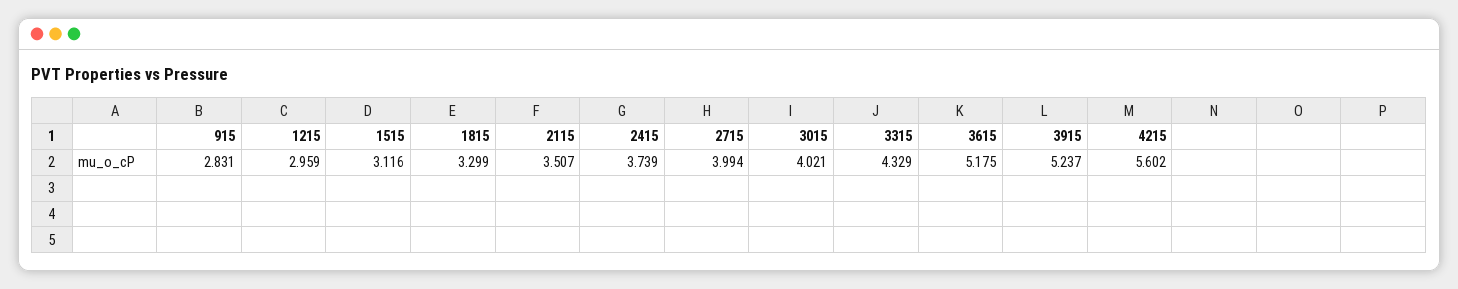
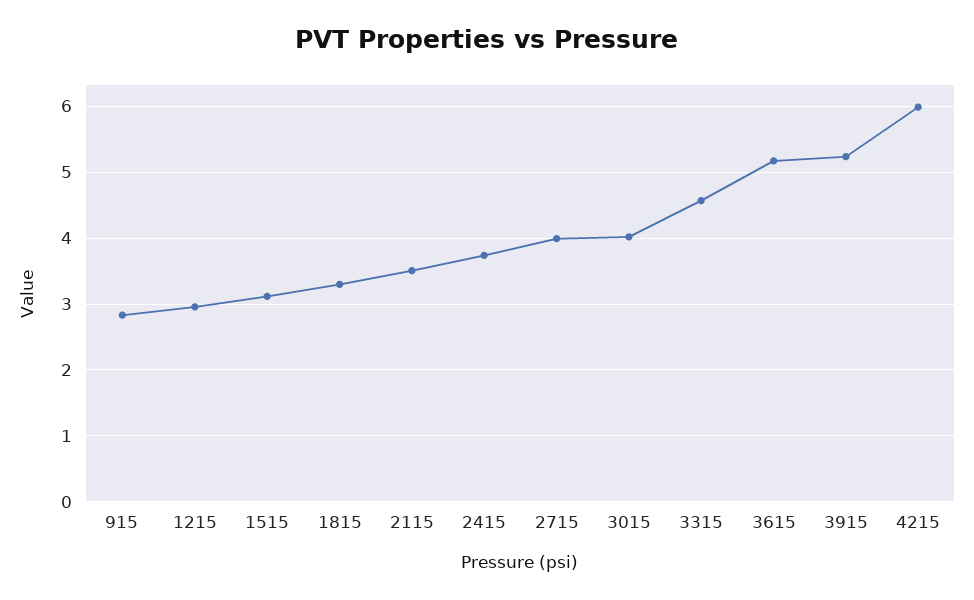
3315: 4.329 -> 4.6
4215: 5.602 -> 6

